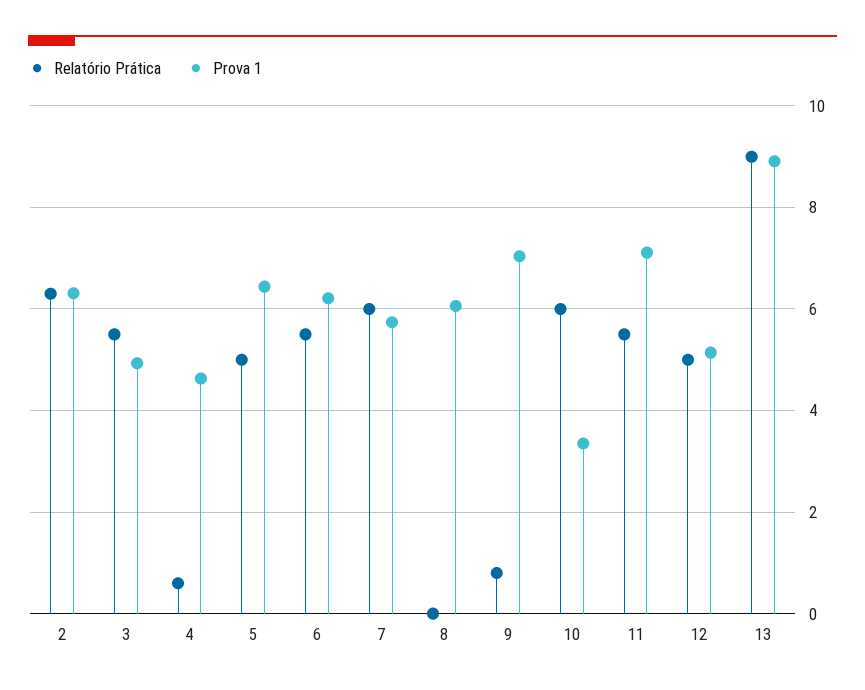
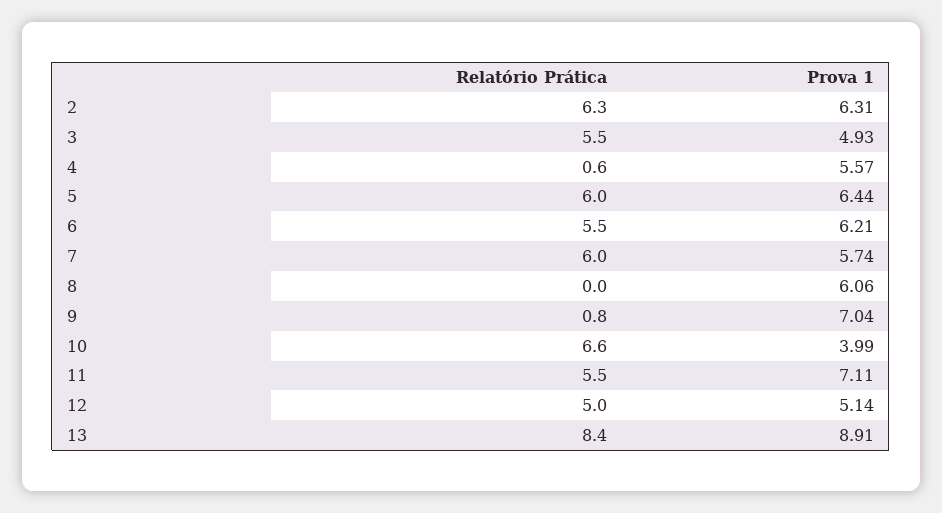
Prova 1, 4: 4.6 -> 5.57
Relatório Prática, 5: 5 -> 6
Relatório Prática, 10: 6 -> 6.6
Prova 1, 10: 3.4 -> 3.99
Relatório Prática, 13: 9 -> 8.4

